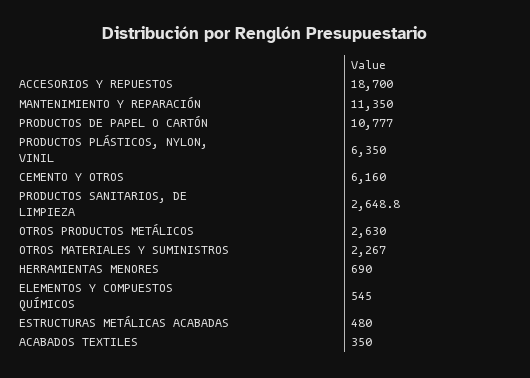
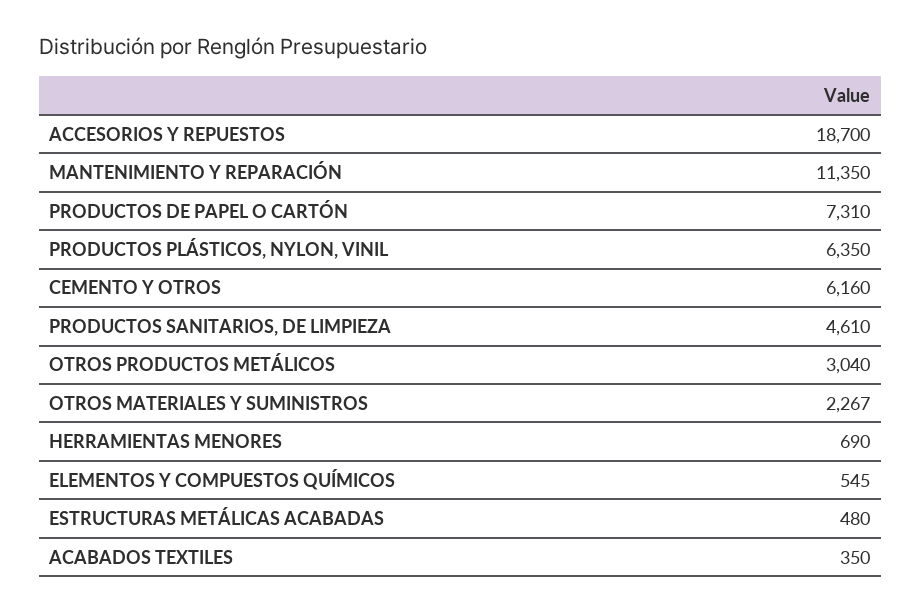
PRODUCTOS DE PAPEL O CARTÓN: 10777 -> 7310
PRODUCTOS SANITARIOS, DE LIMPIEZA: 2648.8 -> 4610
OTROS PRODUCTOS METÁLICOS: 2630 -> 3040

